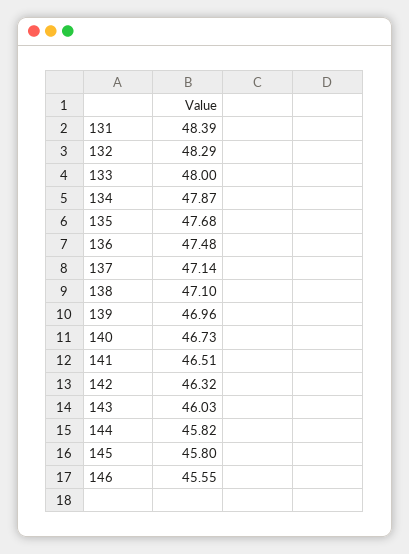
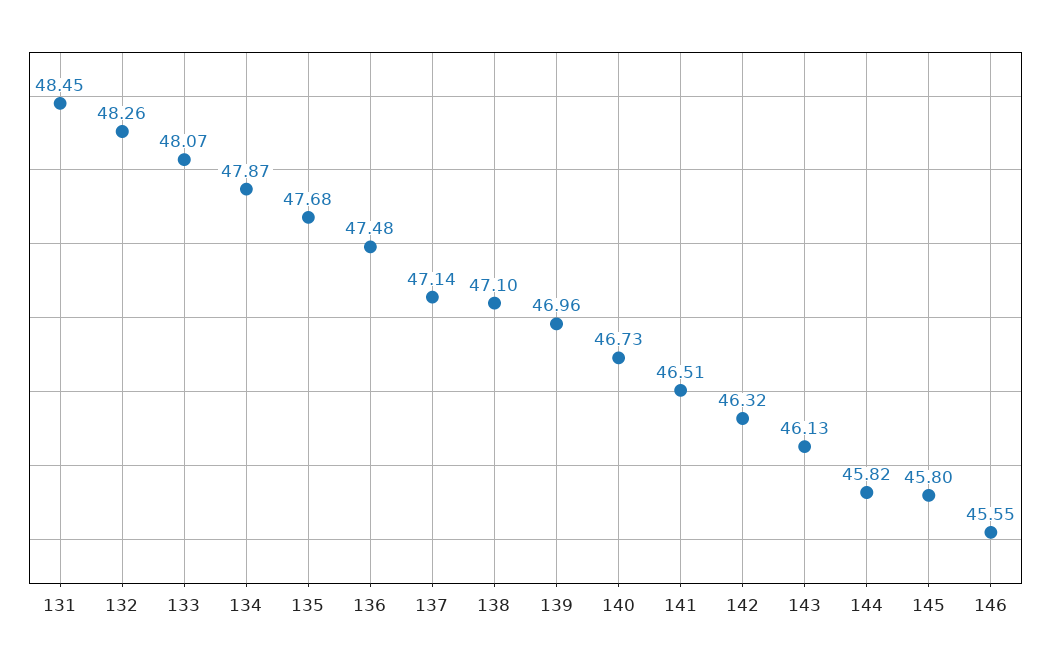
131: 48.39 -> 48.45
132: 48.29 -> 48.26
133: 48 -> 48.07
143: 46.03 -> 46.13

